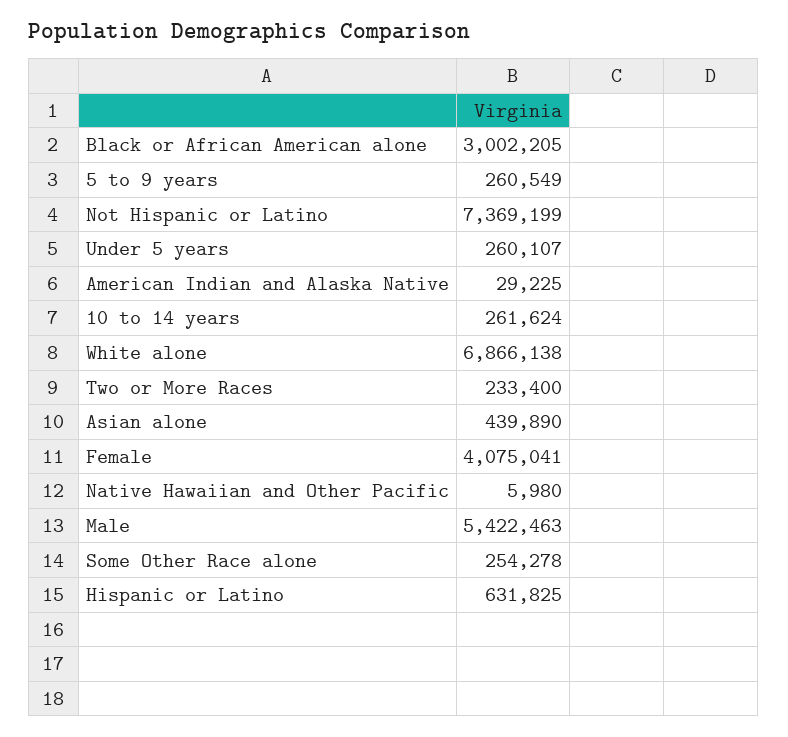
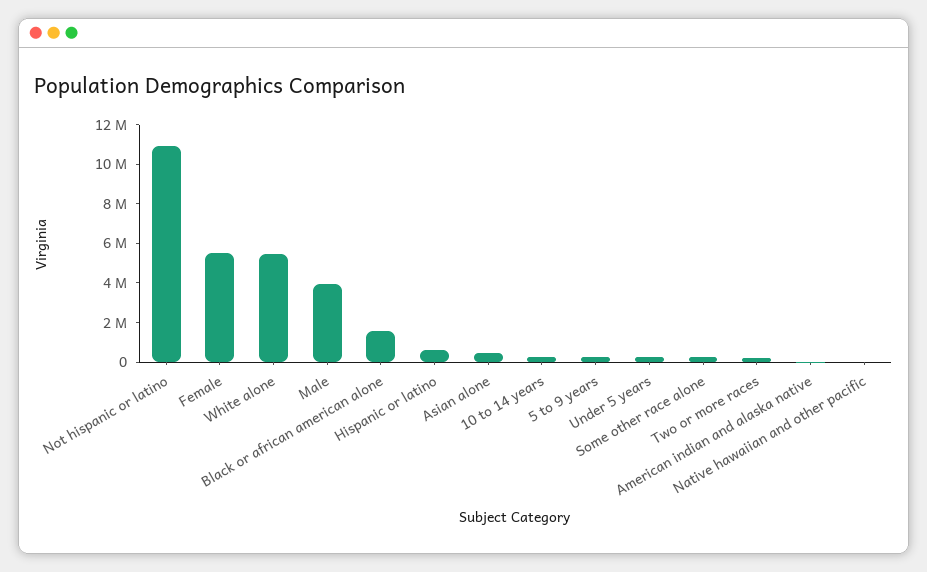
Black or African American alone: 3002205 -> 1500000
Not Hispanic or Latino: 7369199 -> 11000000
White alone: 6866138 -> 5500000
Female: 4075041 -> 5500000
Male: 5422463 -> 4000000

